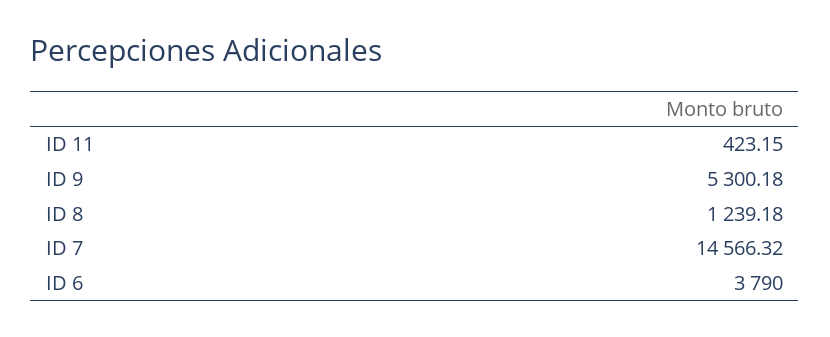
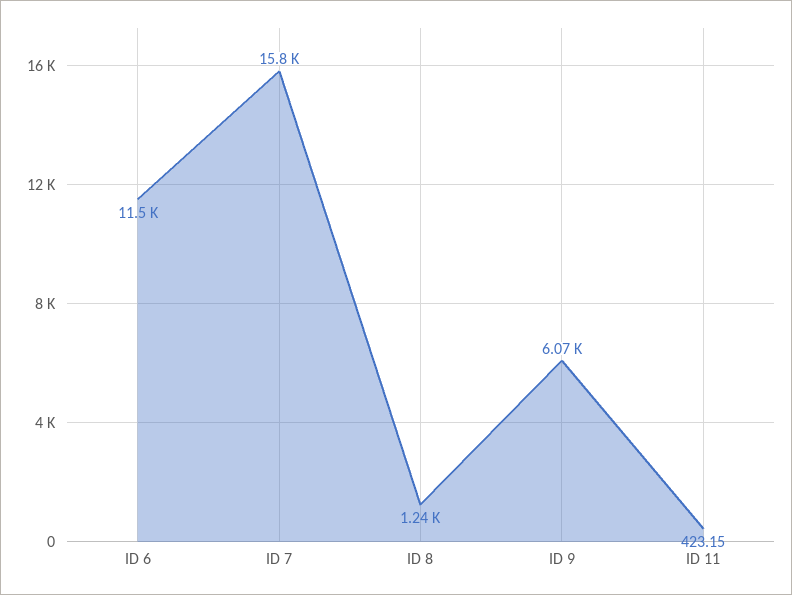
ID 9: 5300.18 -> 6070
ID 7: 14566.32 -> 15800
ID 6: 3790 -> 11500

